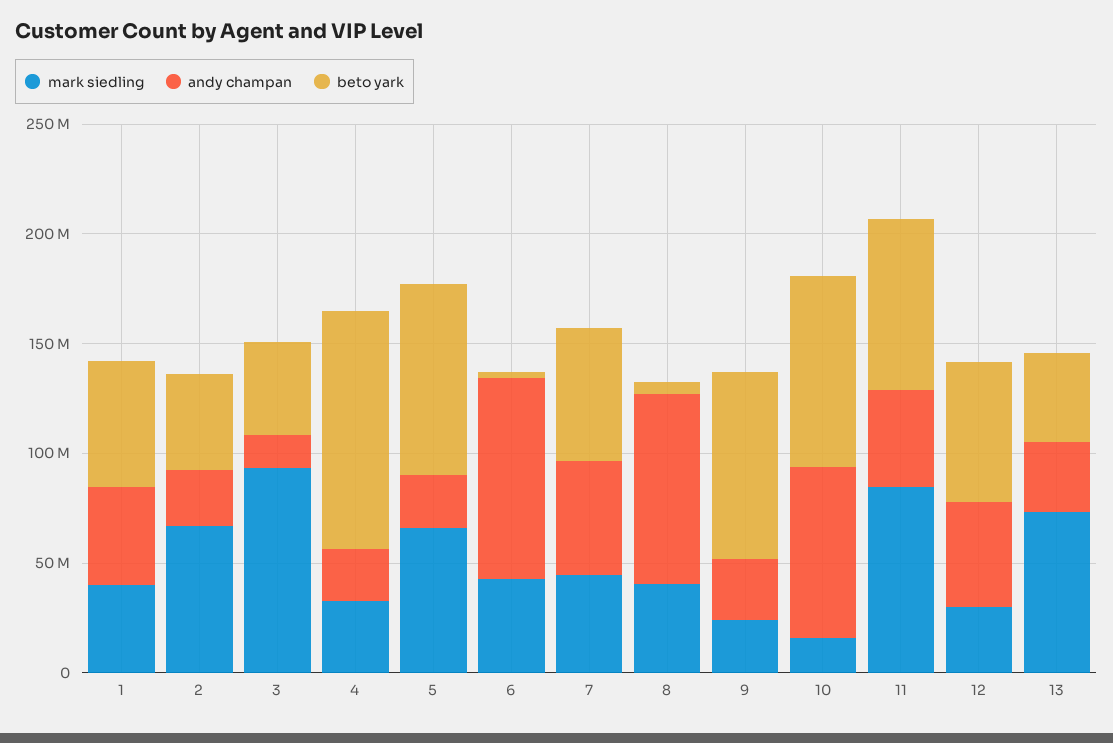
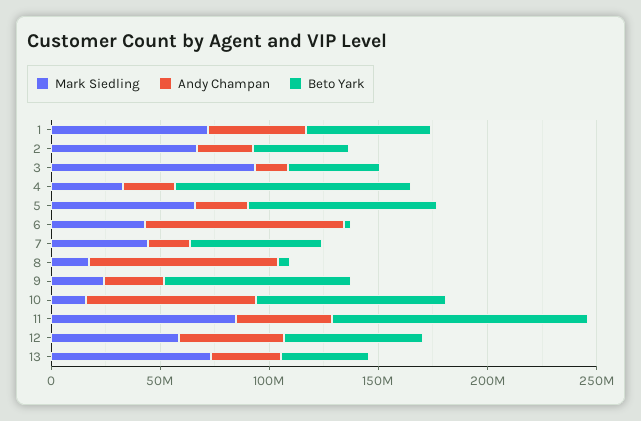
mark siedling, 1: 40000000 -> 70000000
andy champan, 7: 50000000 -> 20000000
mark siedling, 8: 40000000 -> 20000000
beto yark, 11: 80000000 -> 120000000
mark siedling, 12: 30000000 -> 60000000

